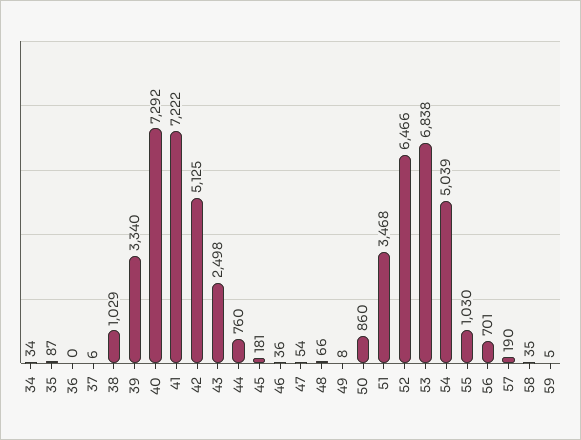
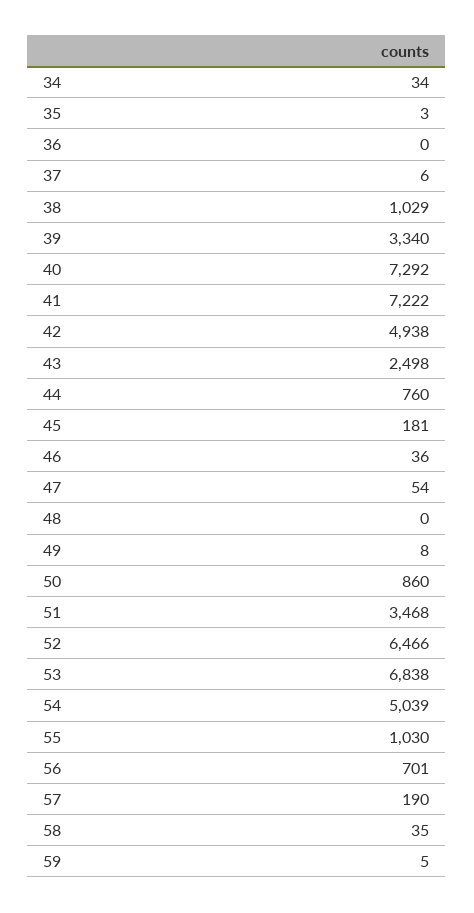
35: 87 -> 3
42: 5125 -> 4938
48: 66 -> 0

